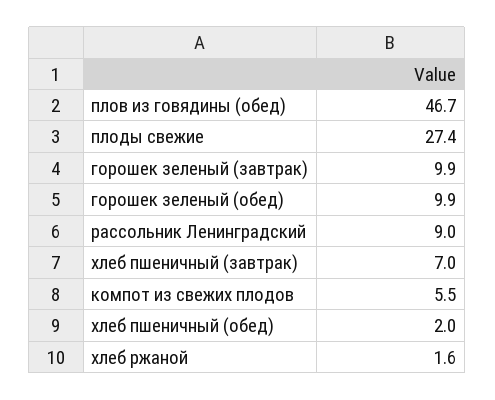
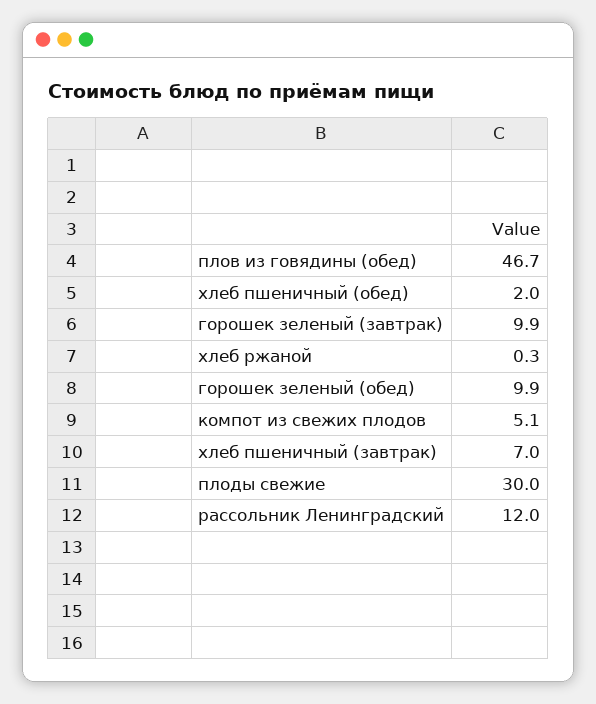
плоды свежие: 27.4 -> 30
рассольник Ленинградский: 9 -> 12
компот из свежих плодов: 5.5 -> 5.1
хлеб ржаной: 1.6 -> 0.3

